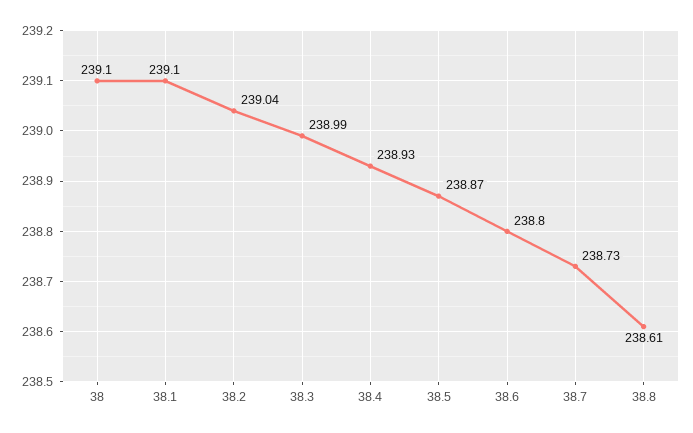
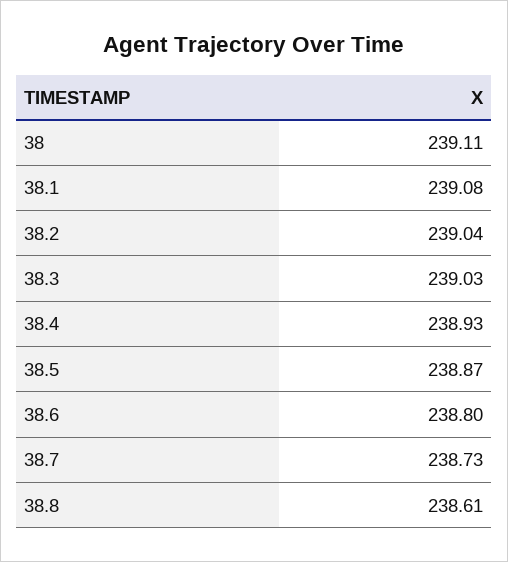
38: 239.1 -> 239.11
38.1: 239.1 -> 239.08
38.3: 238.99 -> 239.03

